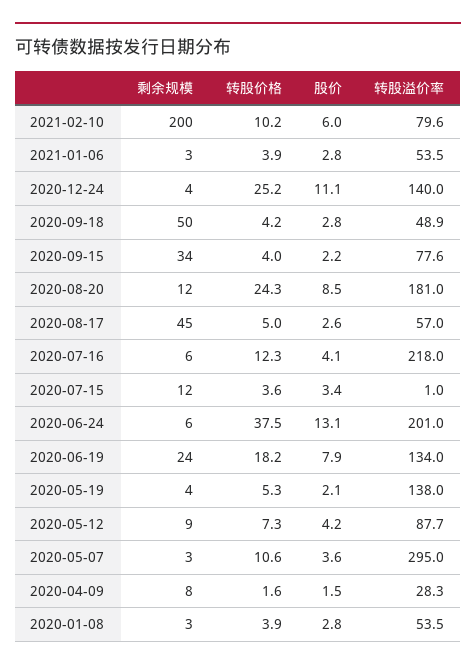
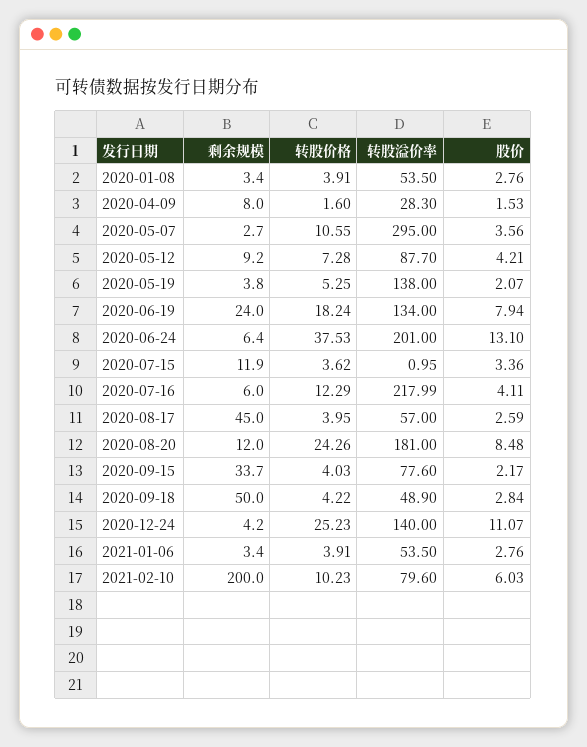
转股价格, 2020-08-17: 5 -> 3.95

